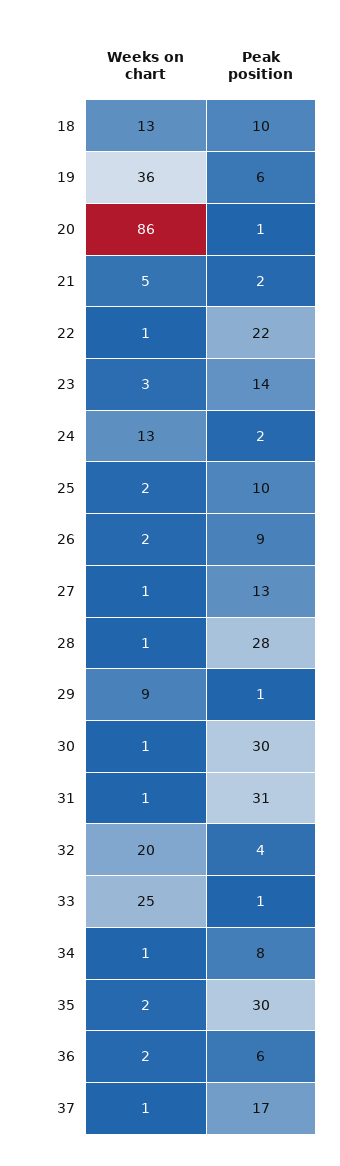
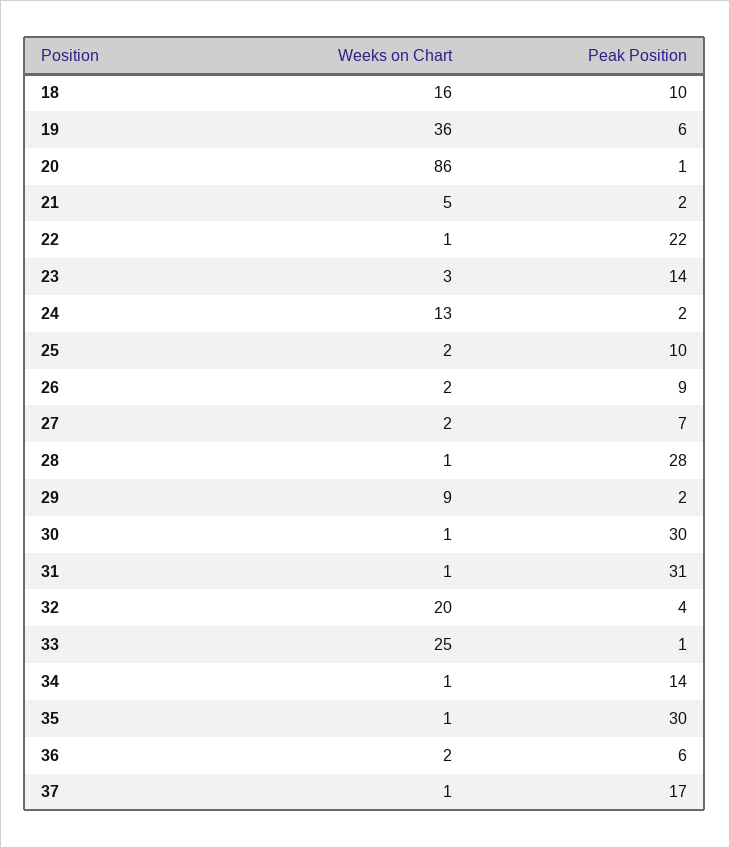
Weeks on chart, 18: 13 -> 16
Weeks on chart, 27: 1 -> 2
Peak position, 27: 13 -> 7
Peak position, 29: 1 -> 2
Peak position, 34: 8 -> 14
Weeks on chart, 35: 2 -> 1

